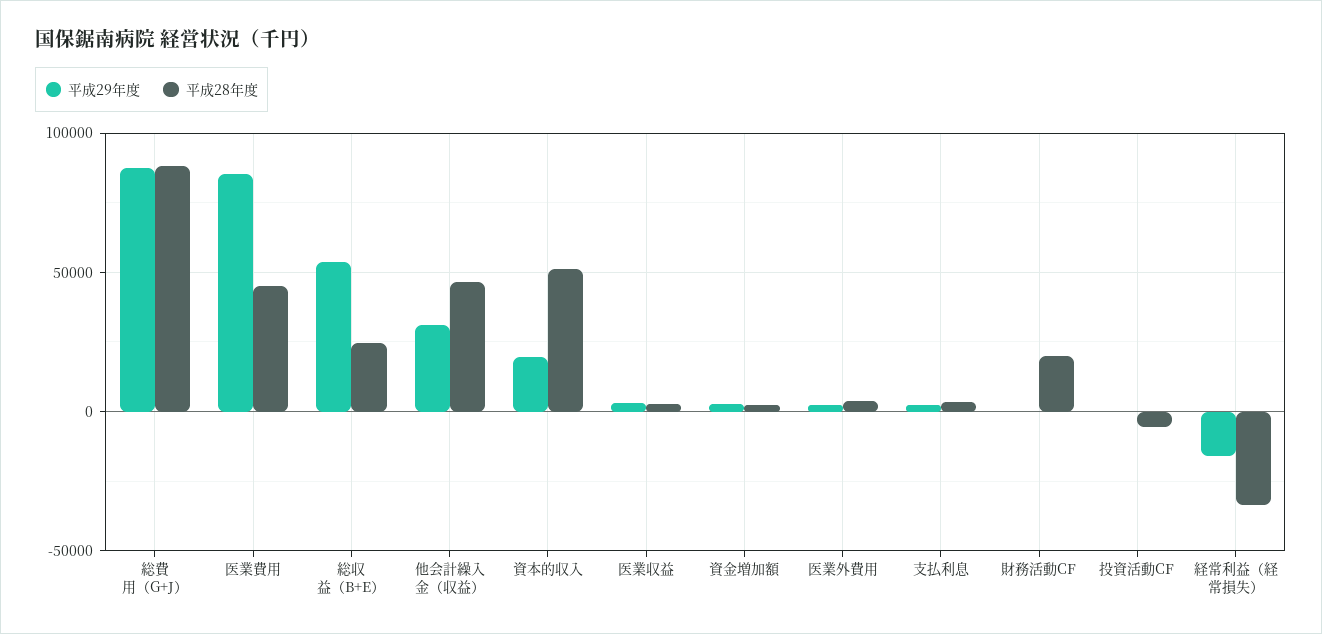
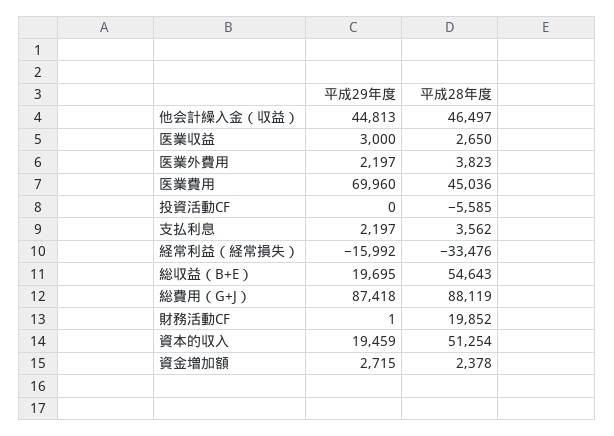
平成29年度, 医業費用: 85000 -> 69960
平成29年度, 総収益（B+E）: 55000 -> 19695
平成28年度, 総収益（B+E）: 25000 -> 54643
平成29年度, 他会計繰入金（収益）: 30000 -> 44813

